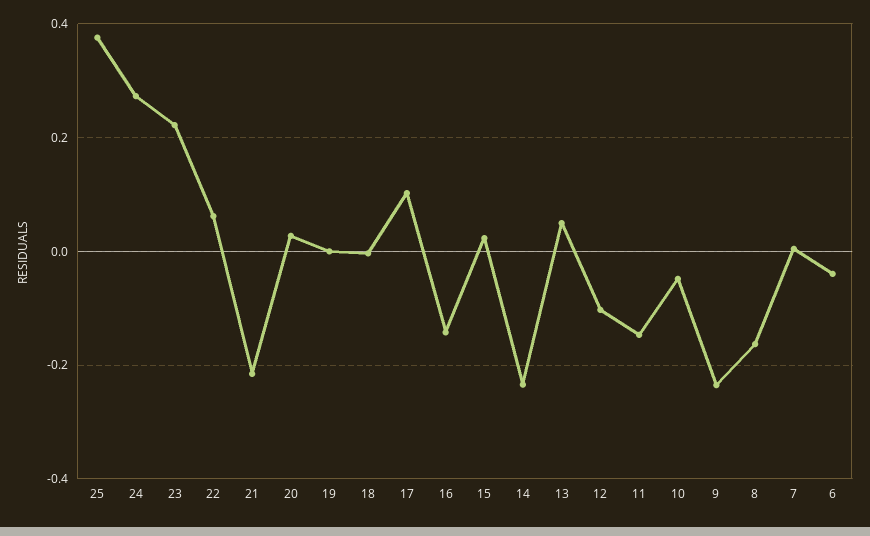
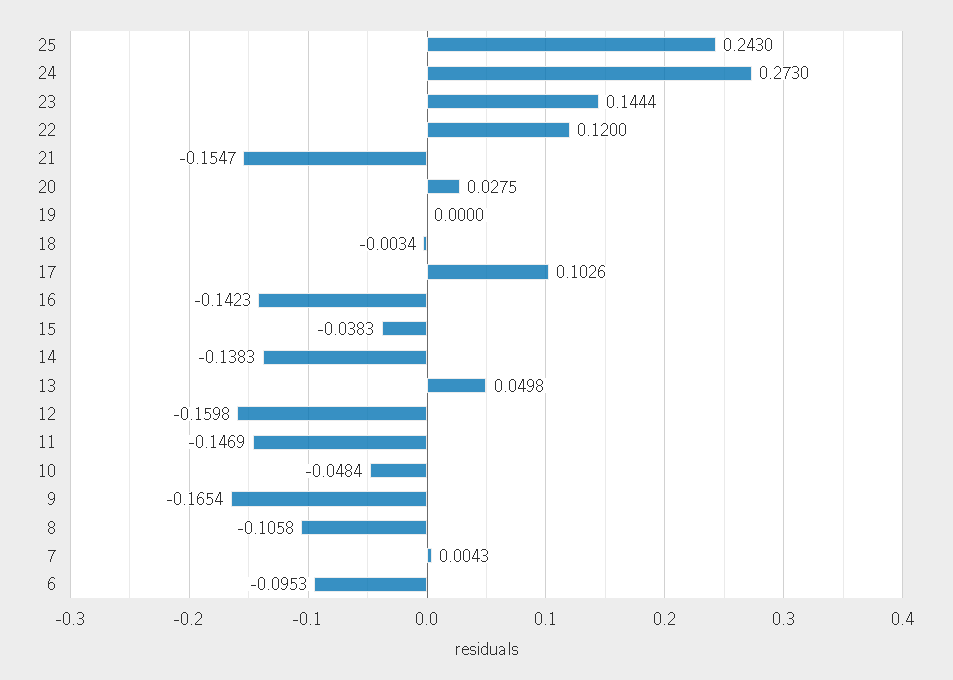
25: 0.38 -> 0.243
23: 0.22 -> 0.1444
22: 0.06 -> 0.12
21: -0.22 -> -0.1547
15: 0.02 -> -0.0383
14: -0.24 -> -0.1383
12: -0.1 -> -0.1598
9: -0.24 -> -0.1654
8: -0.16 -> -0.1058
6: -0.04 -> -0.0953

